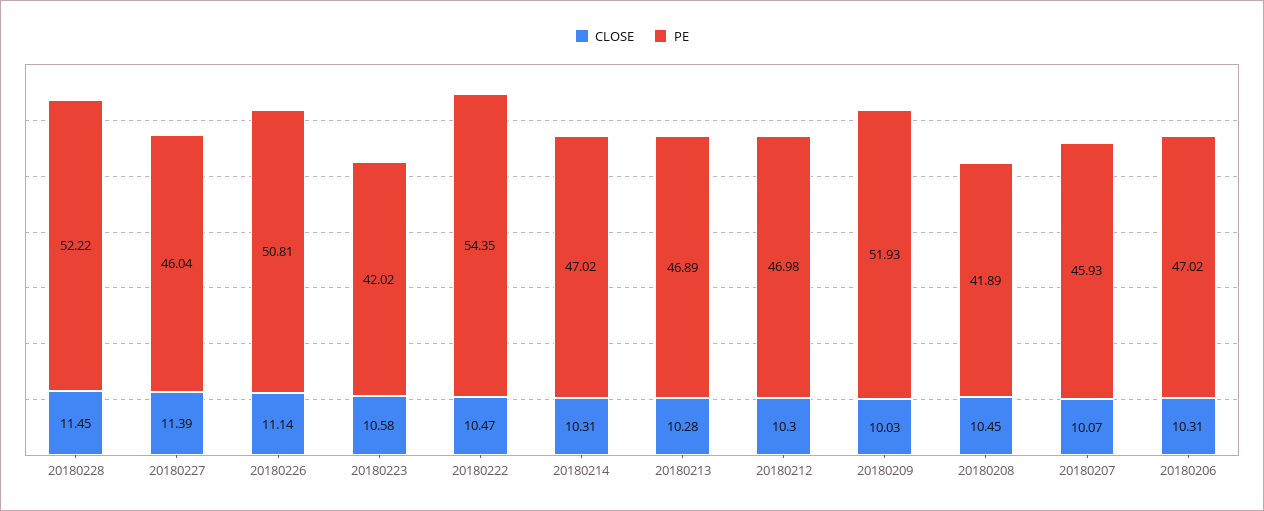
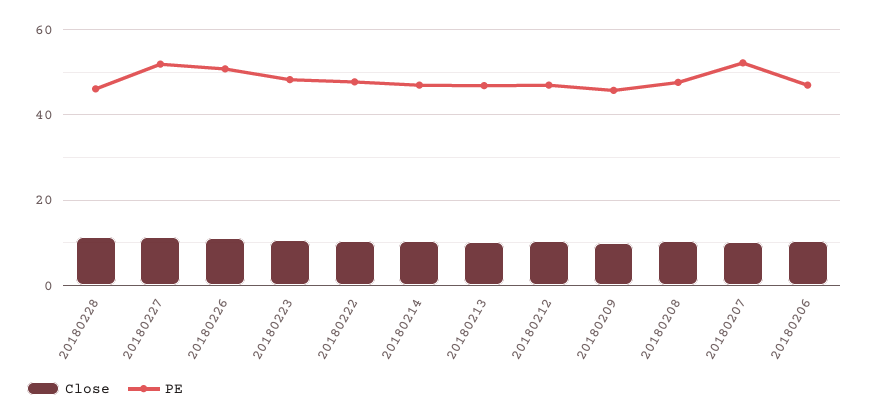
PE, 20180228: 52.22 -> 46
PE, 20180227: 46.04 -> 52
PE, 20180223: 42.02 -> 48
PE, 20180222: 54.35 -> 48
PE, 20180209: 51.93 -> 46
PE, 20180208: 41.89 -> 48
PE, 20180207: 45.93 -> 52

